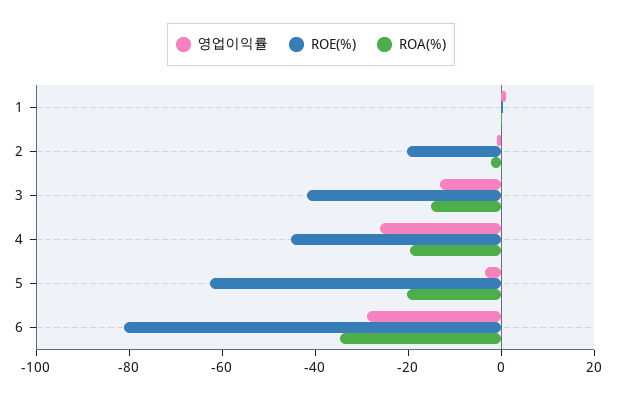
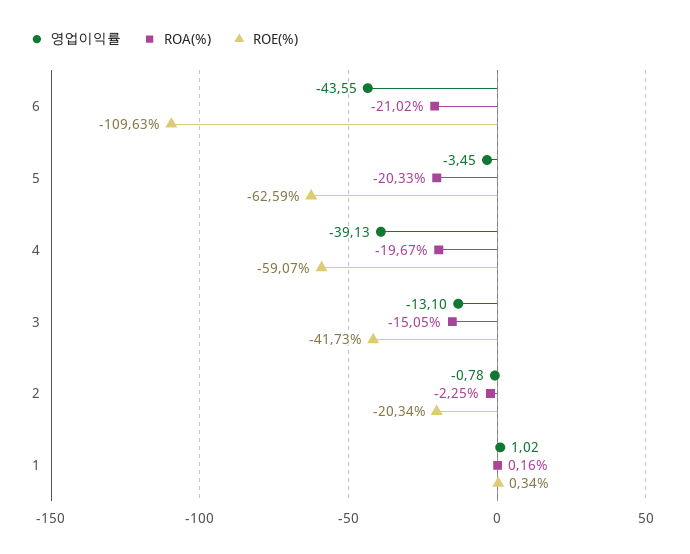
영업이익률, 4: -25 -> -39.13
ROE(%), 4: -45 -> -59.07
영업이익률, 6: -30 -> -43.55
ROE(%), 6: -80 -> -109.63
ROA(%), 6: -35 -> -21.02

